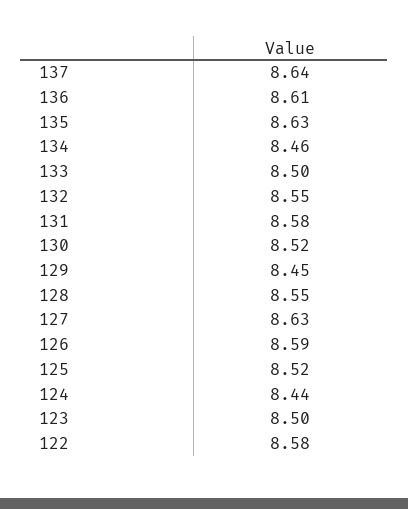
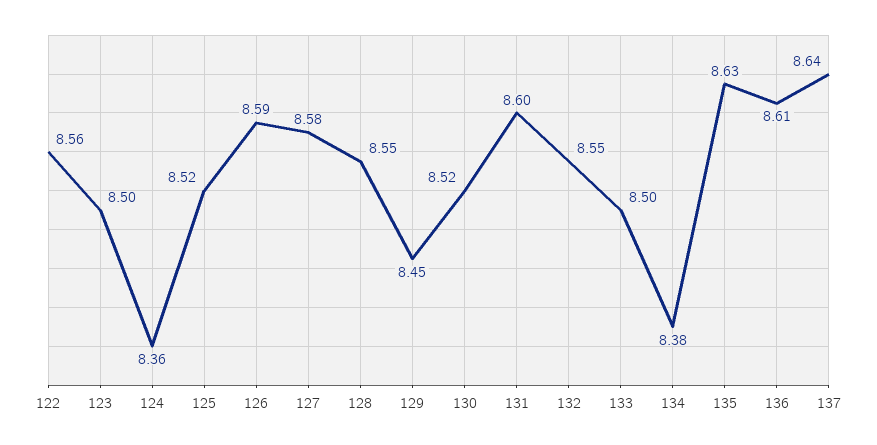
134: 8.46 -> 8.38
131: 8.58 -> 8.6
127: 8.63 -> 8.58
124: 8.44 -> 8.36
122: 8.58 -> 8.56

